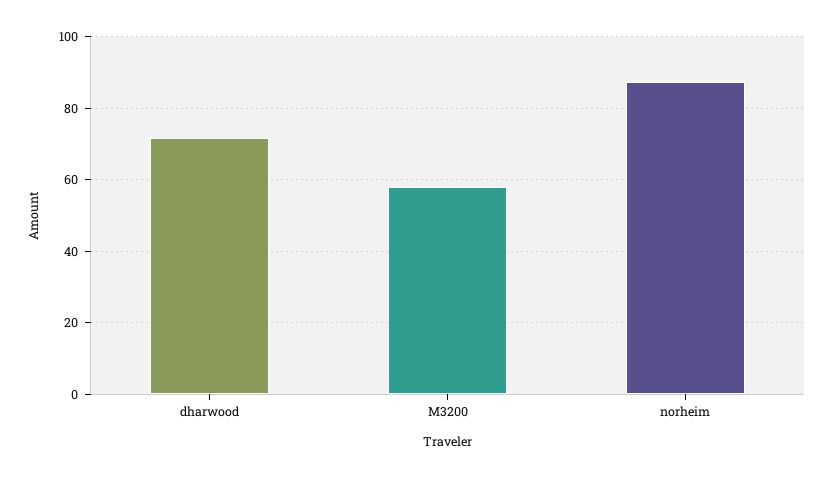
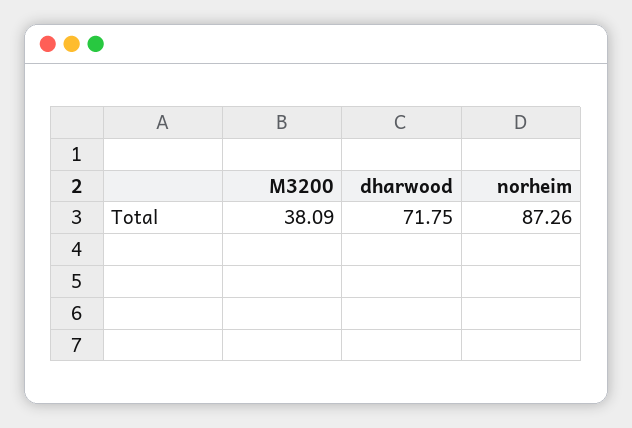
M3200: 58 -> 38.09

